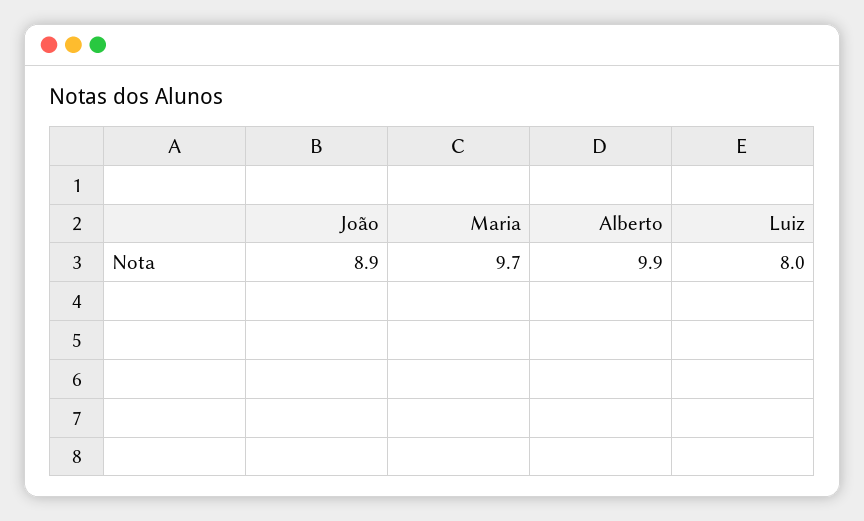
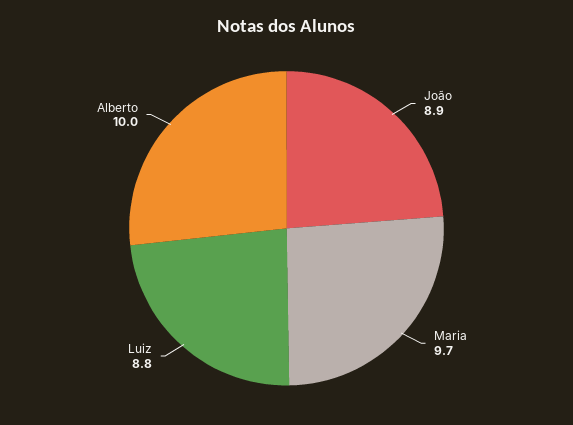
Alberto: 9.9 -> 10
Luiz: 8 -> 8.8

